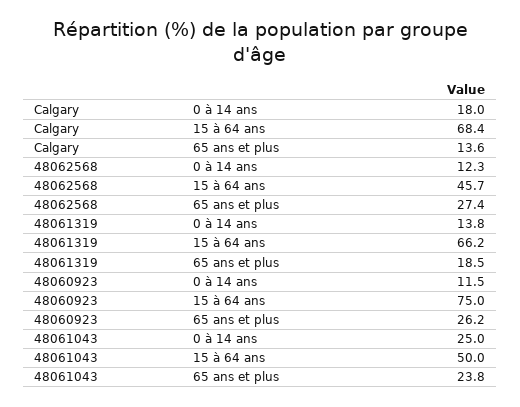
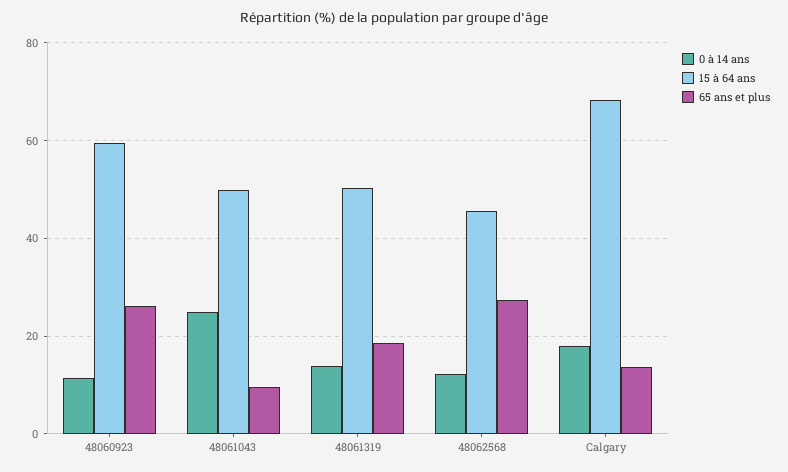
15 à 64 ans, 48061319: 66.2 -> 50
15 à 64 ans, 48060923: 75 -> 60
65 ans et plus, 48061043: 23.8 -> 10

